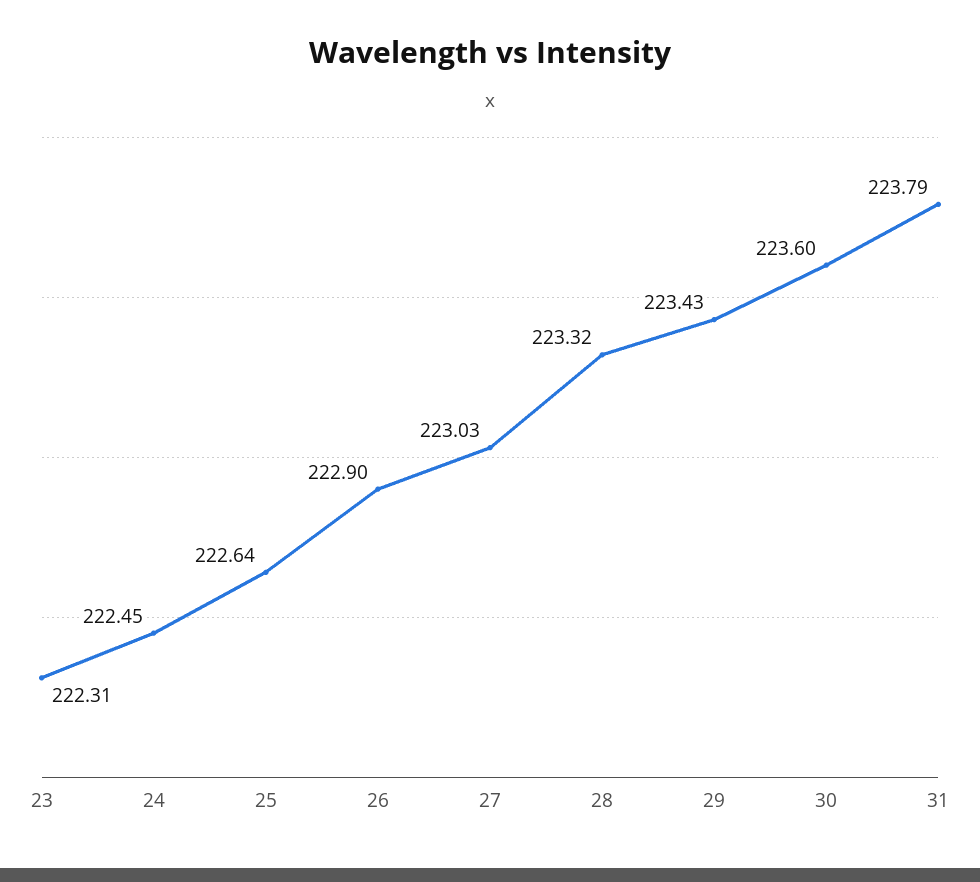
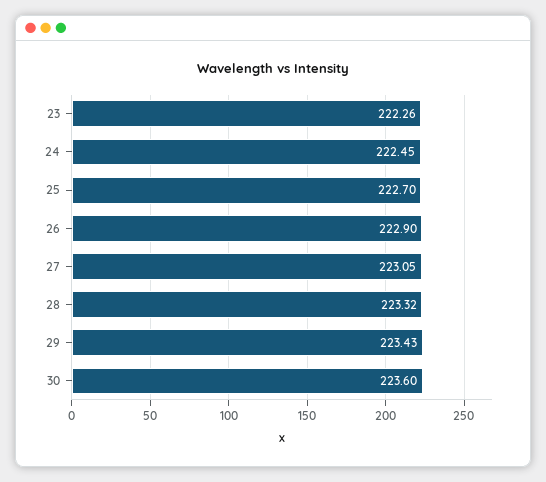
23: 222.31 -> 222.26
25: 222.64 -> 222.7
27: 223.03 -> 223.05
31: 223.79 -> none

